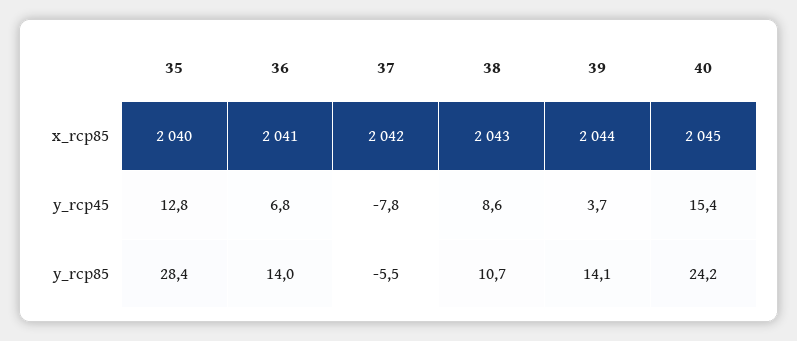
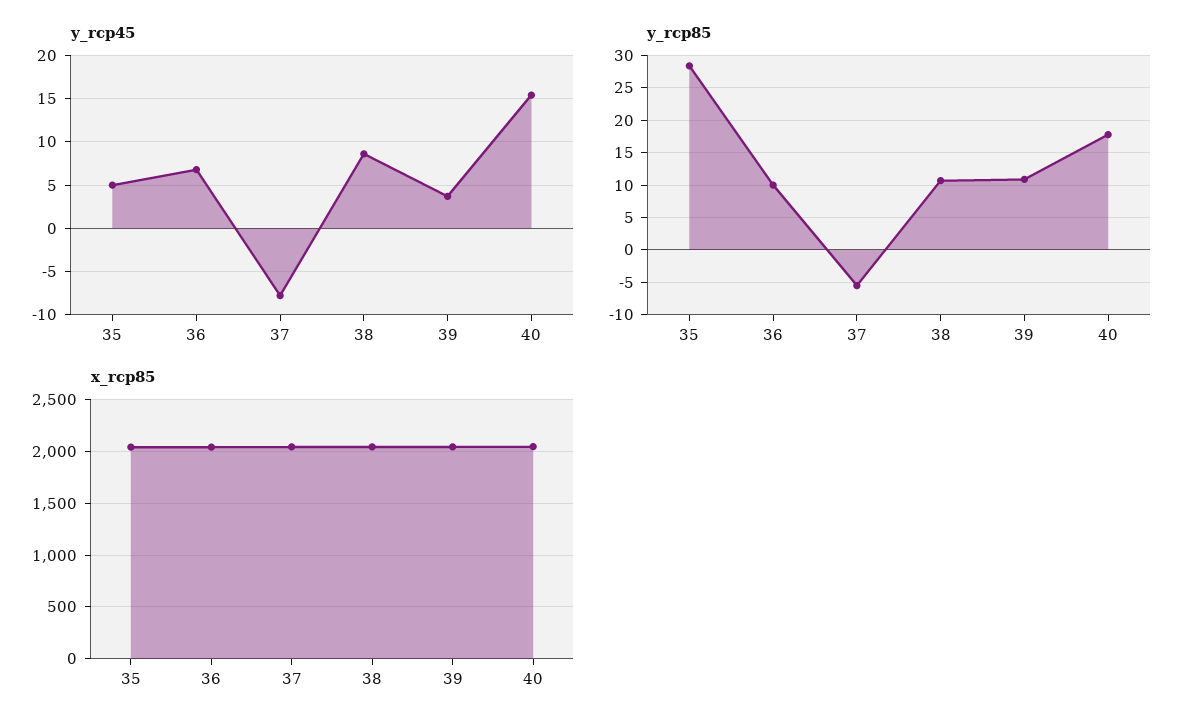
y_rcp45, 35: 12.8 -> 5
y_rcp85, 36: 14 -> 10
y_rcp85, 39: 14.1 -> 11
y_rcp85, 40: 24.2 -> 18

